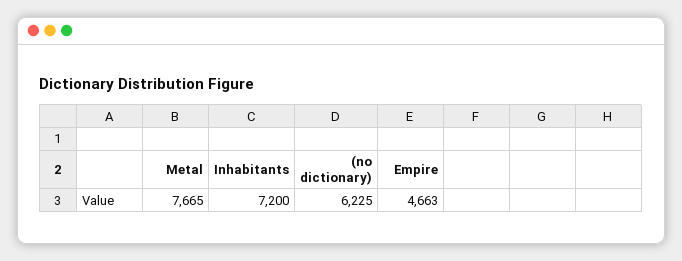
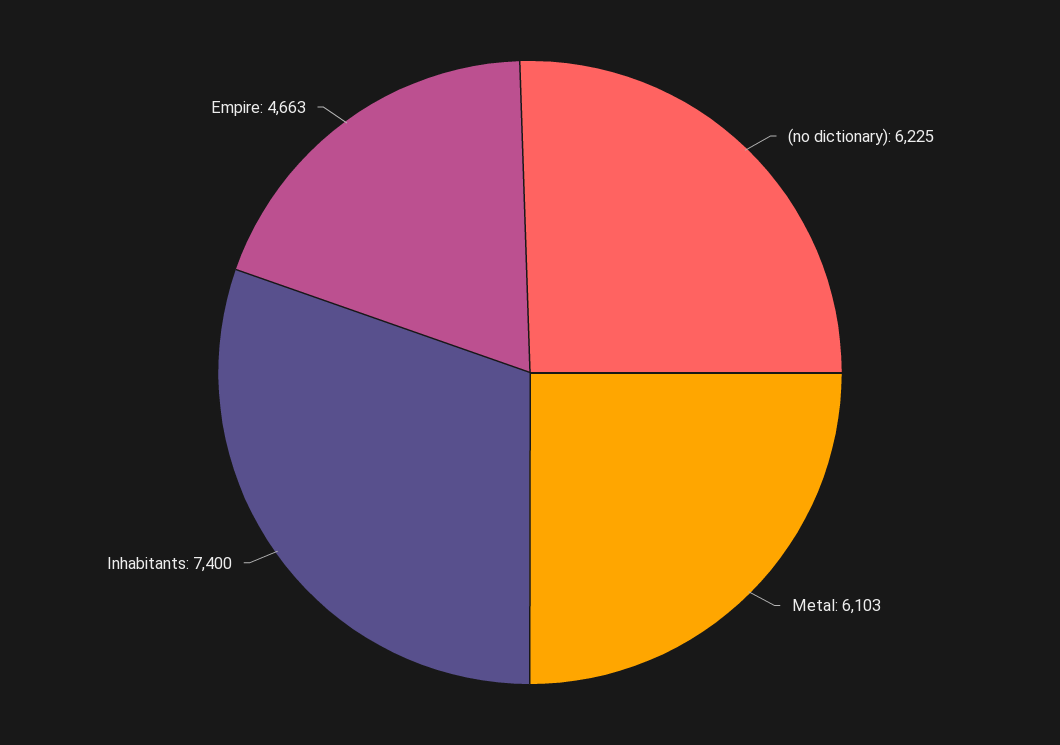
Metal: 7665 -> 6103
Inhabitants: 7200 -> 7400

